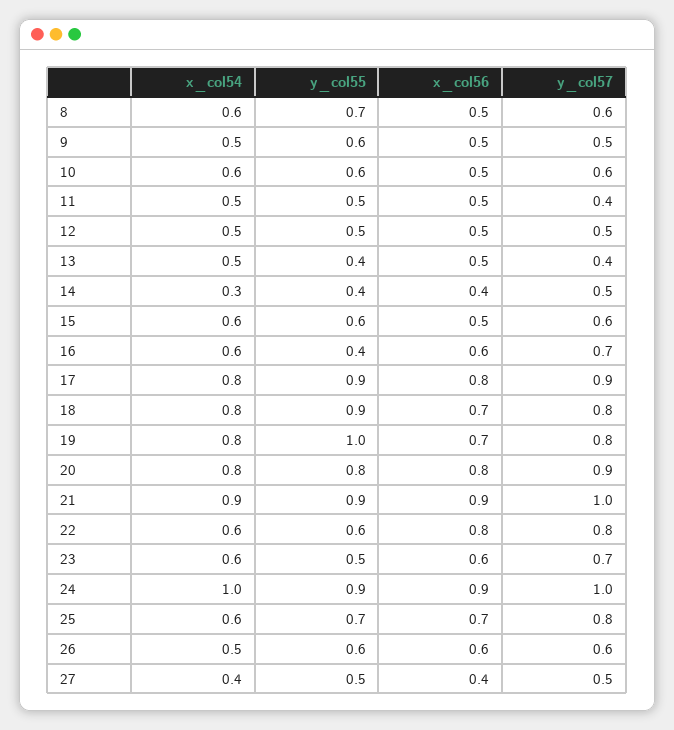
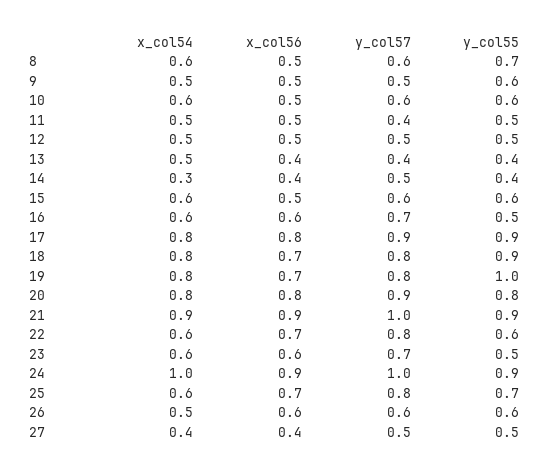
x_col56, 13: 0.5 -> 0.4
y_col55, 16: 0.4 -> 0.5
x_col56, 22: 0.8 -> 0.7

